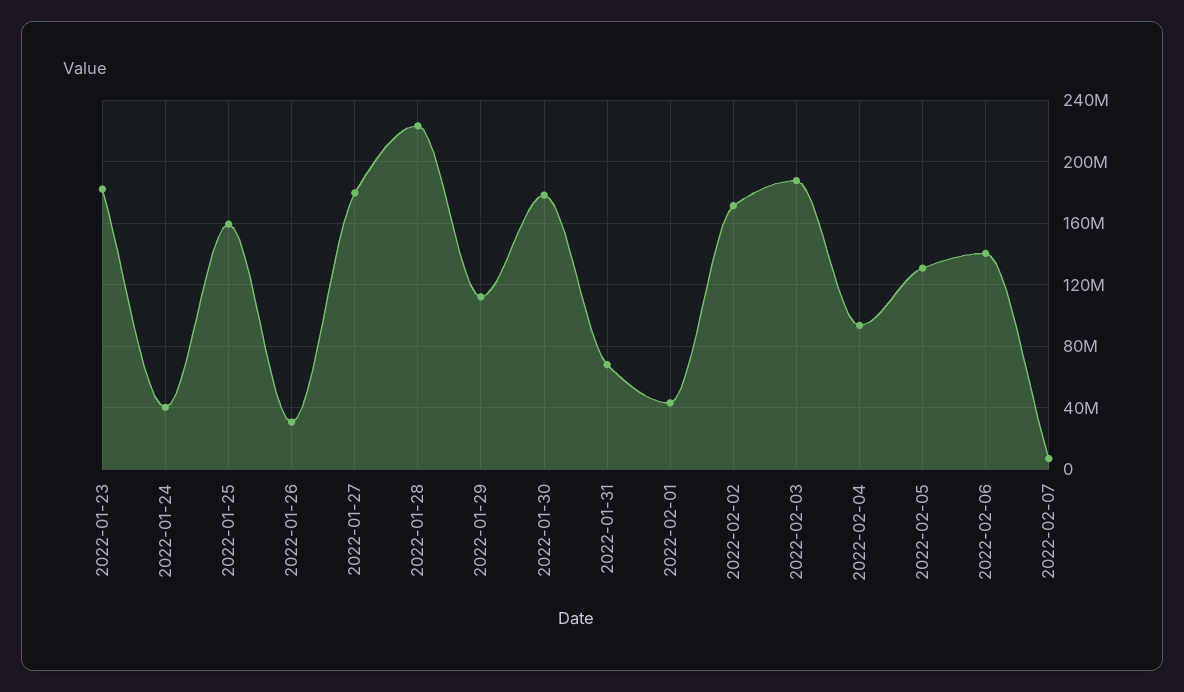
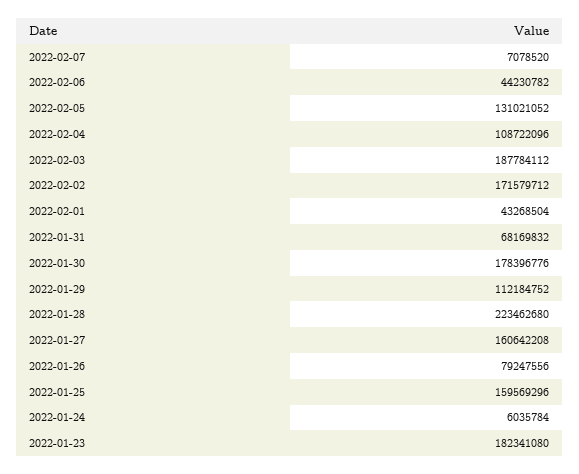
2022-01-24: 40000000 -> 6035784
2022-01-26: 30000000 -> 79247556
2022-01-27: 180000000 -> 160642208
2022-02-04: 95000000 -> 108722096
2022-02-06: 140000000 -> 44230782

